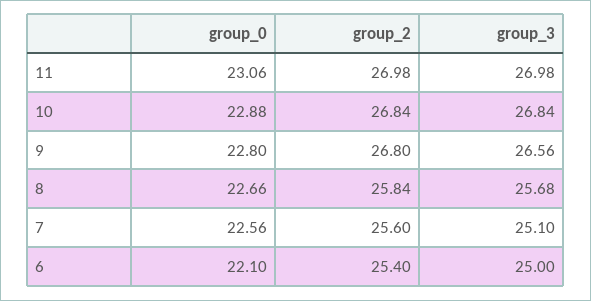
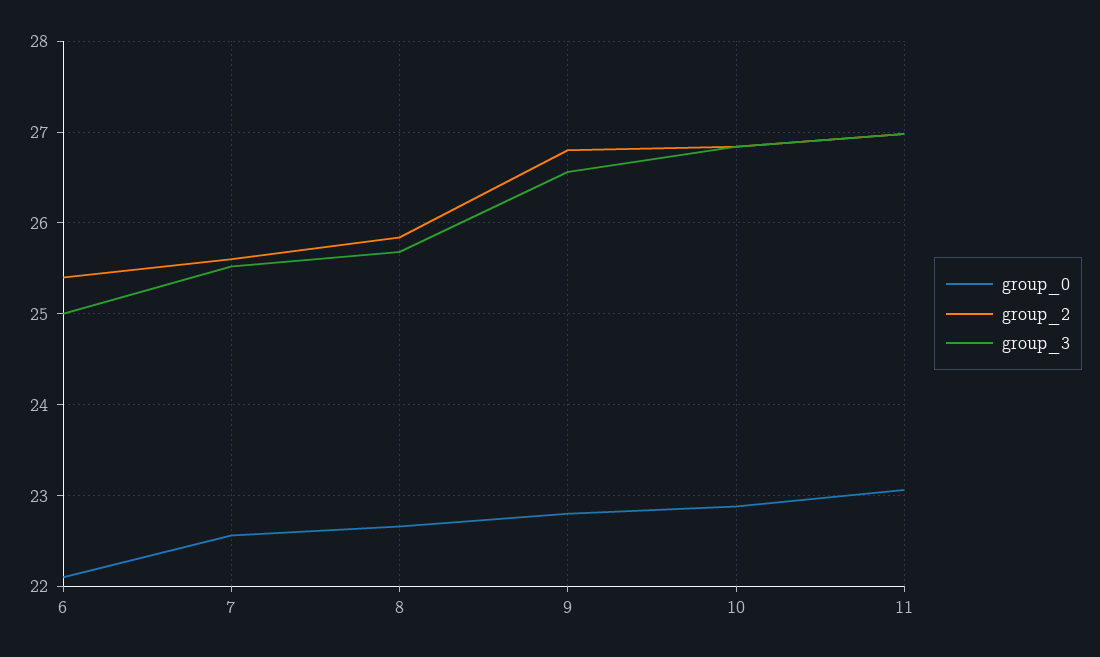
group_3, 7: 25.1 -> 25.5

